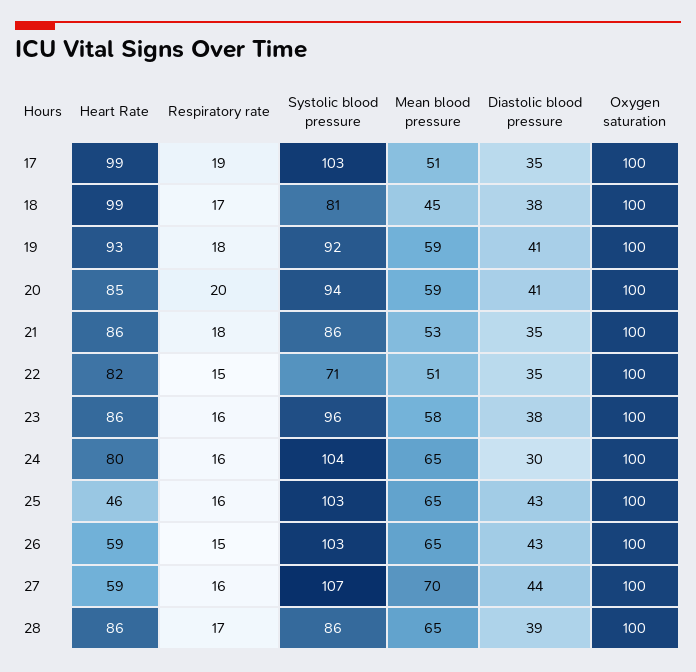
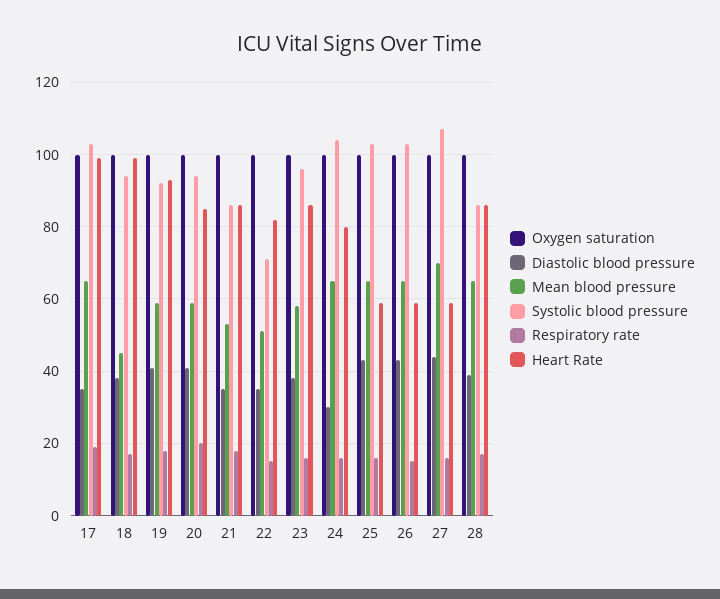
Mean blood pressure, 17: 51 -> 65
Systolic blood pressure, 18: 81 -> 95
Heart Rate, 25: 46 -> 60

